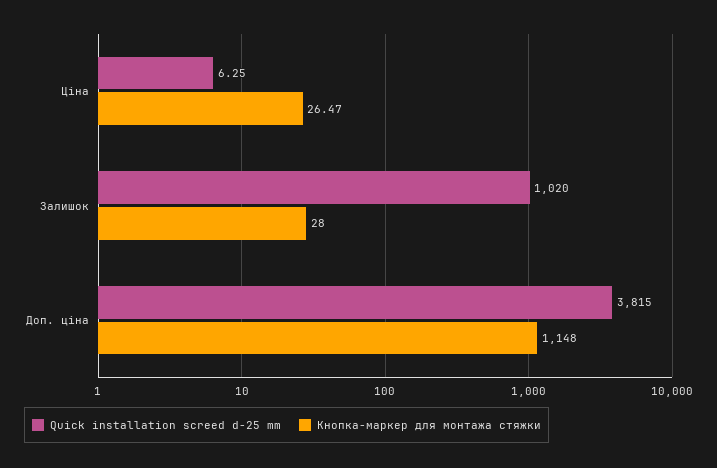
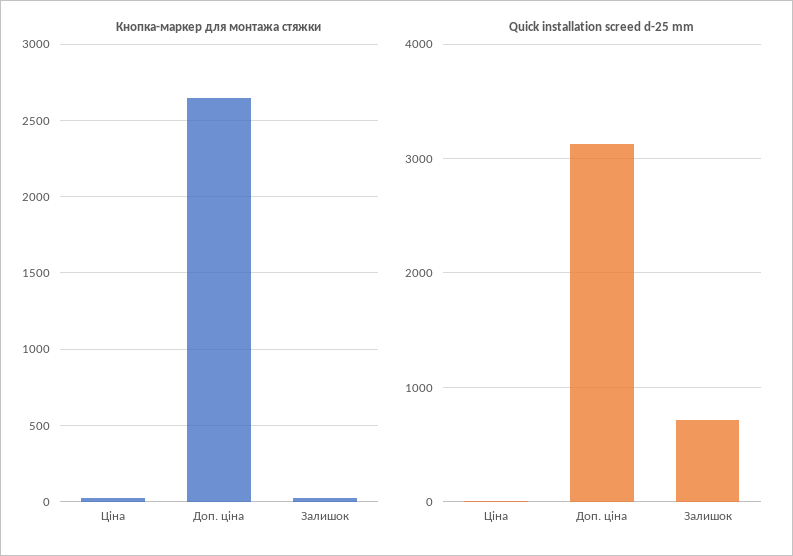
Quick installation screed d-25 mm, Залишок: 1020 -> 700
Quick installation screed d-25 mm, Доп. ціна: 3815 -> 3100
Кнопка-маркер для монтажа стяжки, Доп. ціна: 1148 -> 2650

